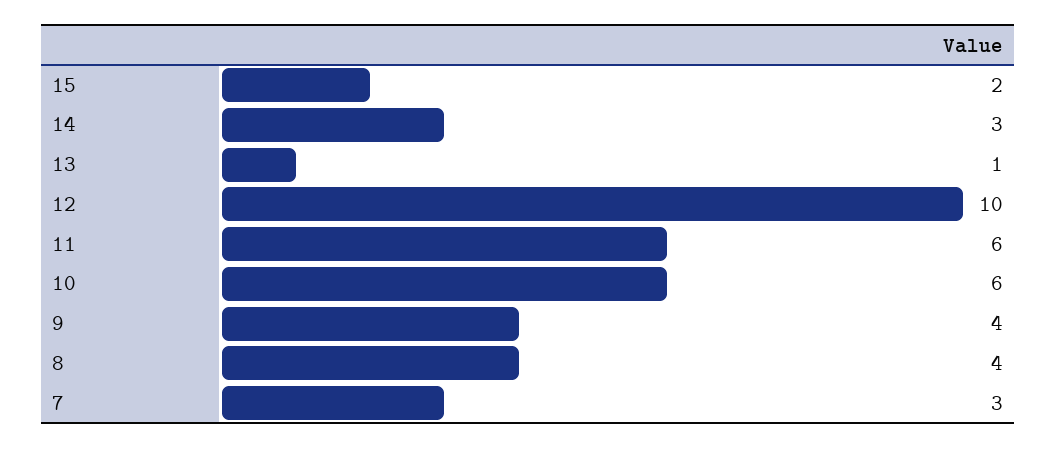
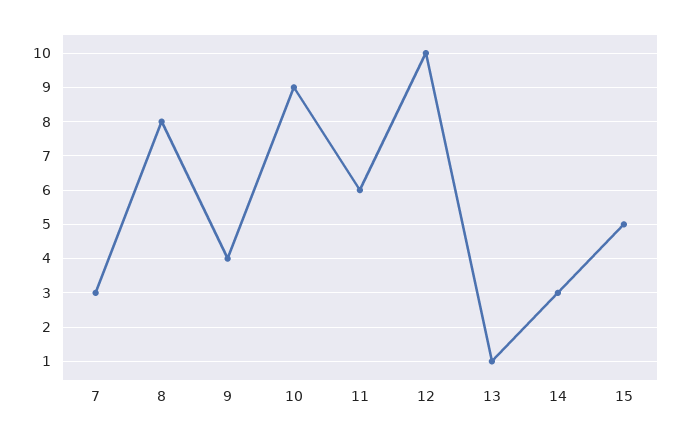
15: 2 -> 5
10: 6 -> 9
8: 4 -> 8

